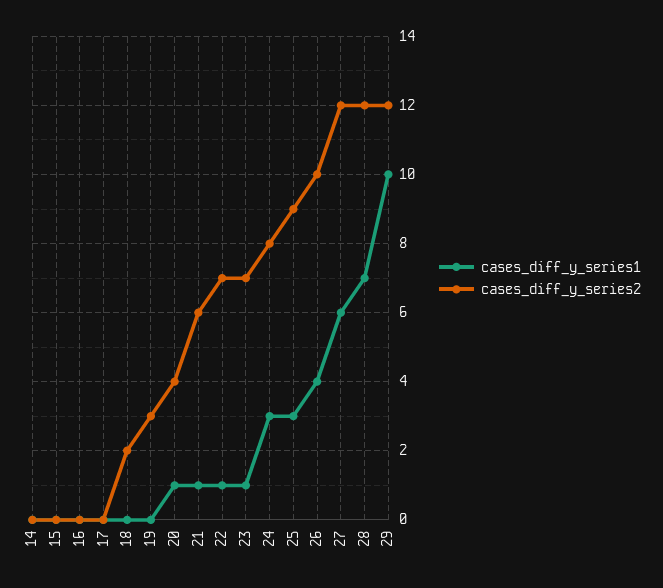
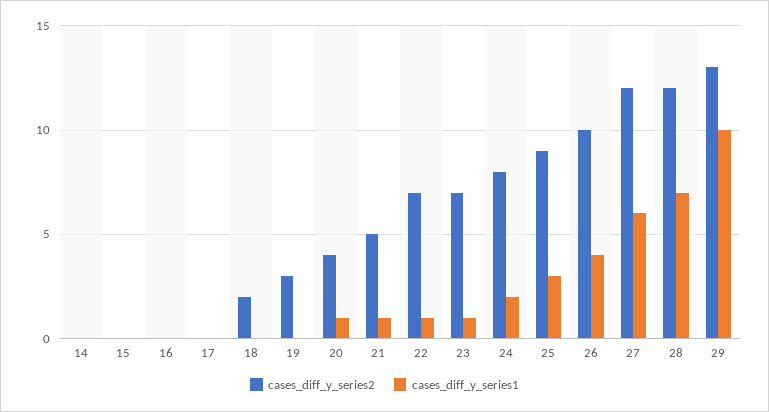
cases_diff_y_series2, 21: 6 -> 5
cases_diff_y_series1, 24: 3 -> 2
cases_diff_y_series2, 29: 12 -> 13

